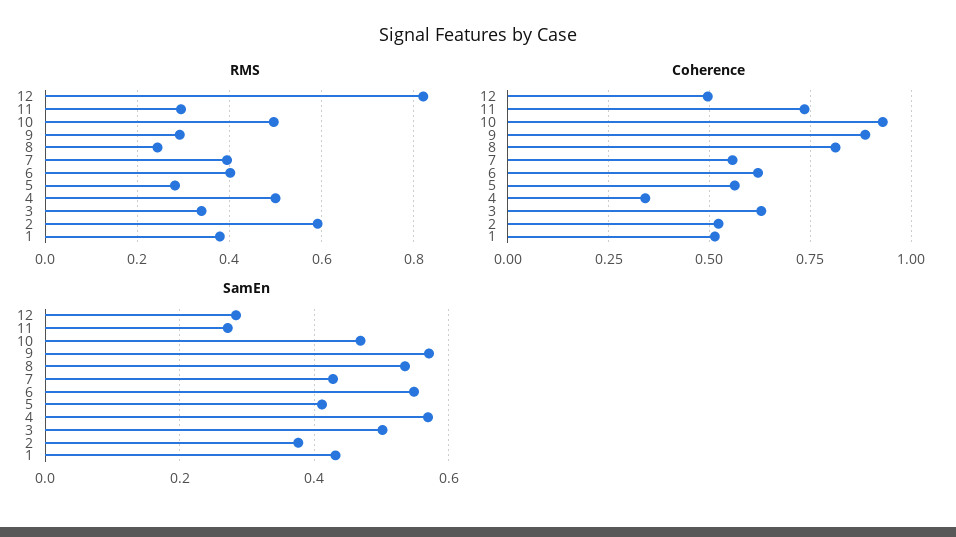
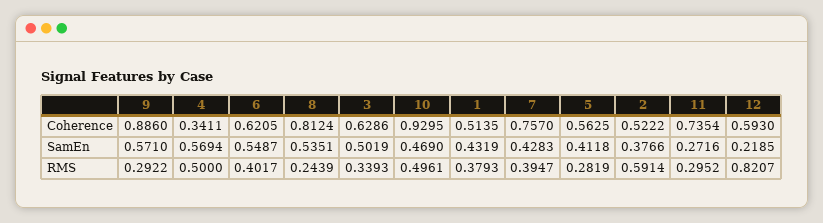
Coherence, 12: 0.5 -> 0.593
Coherence, 7: 0.55 -> 0.757
SamEn, 12: 0.28 -> 0.2185

